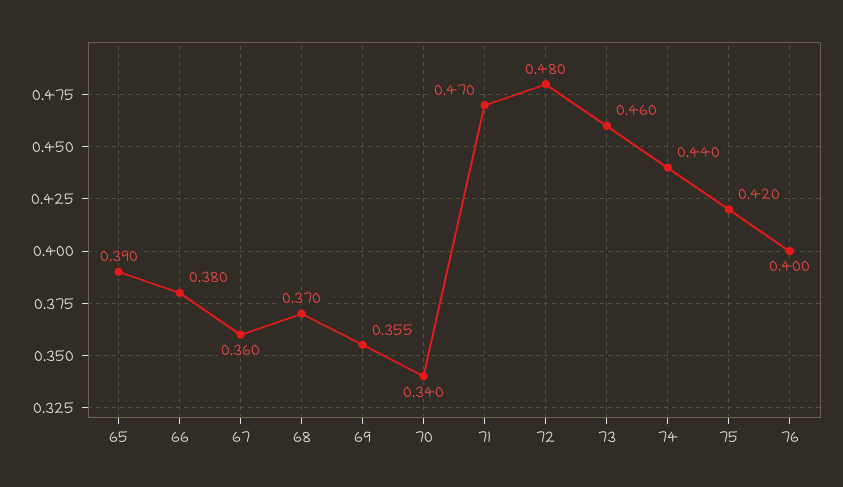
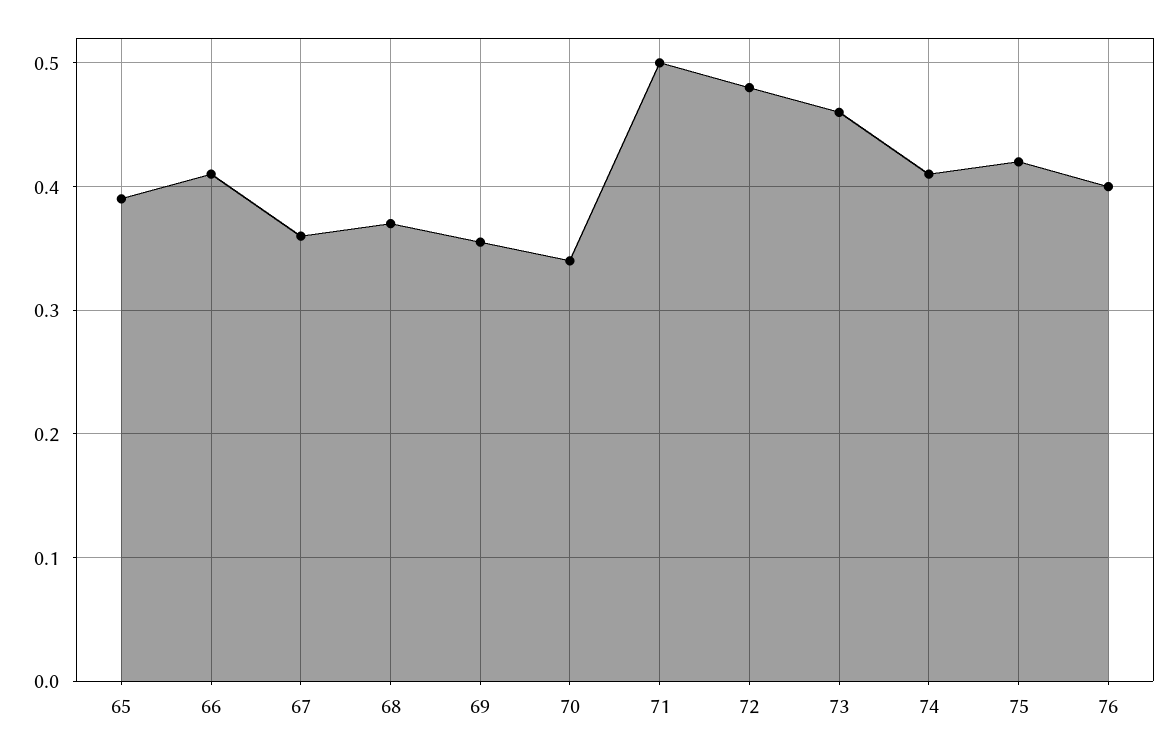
66: 0.38 -> 0.41
71: 0.47 -> 0.5
74: 0.44 -> 0.41

